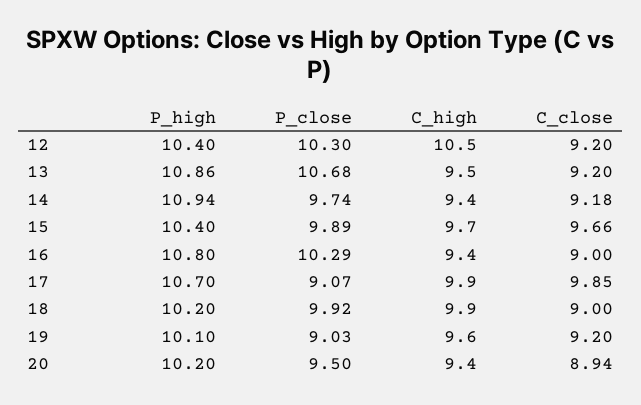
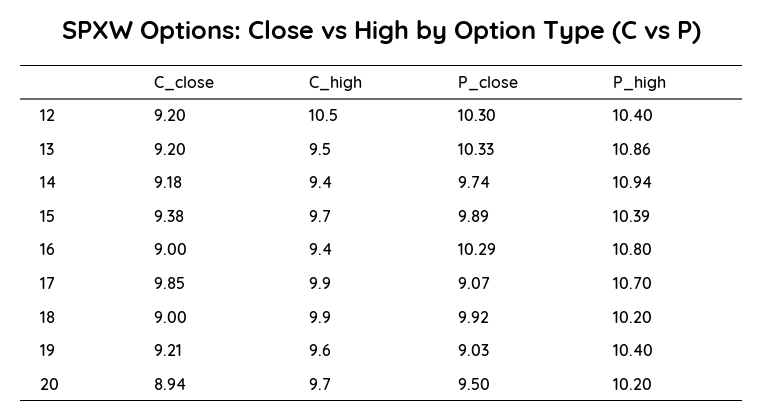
P_close, 13: 10.68 -> 10.33
P_high, 15: 10.4 -> 10.39
C_close, 15: 9.66 -> 9.38
P_high, 19: 10.1 -> 10.4
C_close, 19: 9.2 -> 9.21
C_high, 20: 9.4 -> 9.7

